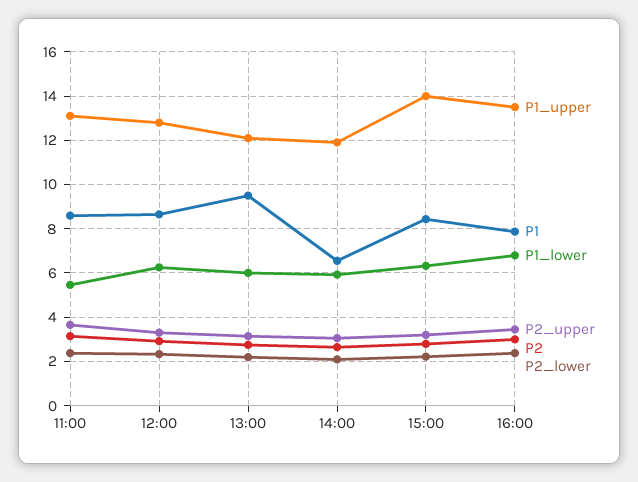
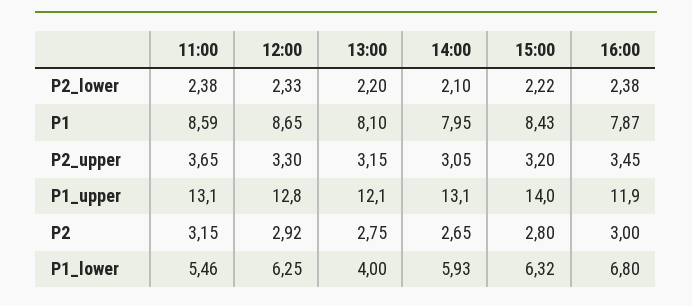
P1, 13:00: 9.5 -> 8.1
P1_lower, 13:00: 6 -> 4
P1_upper, 14:00: 12 -> 13.1
P1, 14:00: 6.5 -> 7.95
P1_upper, 16:00: 13.5 -> 11.9

